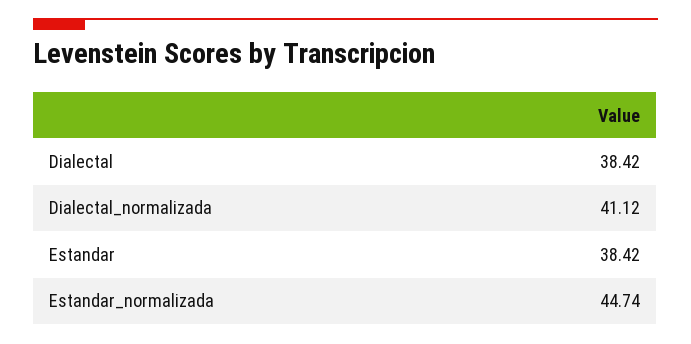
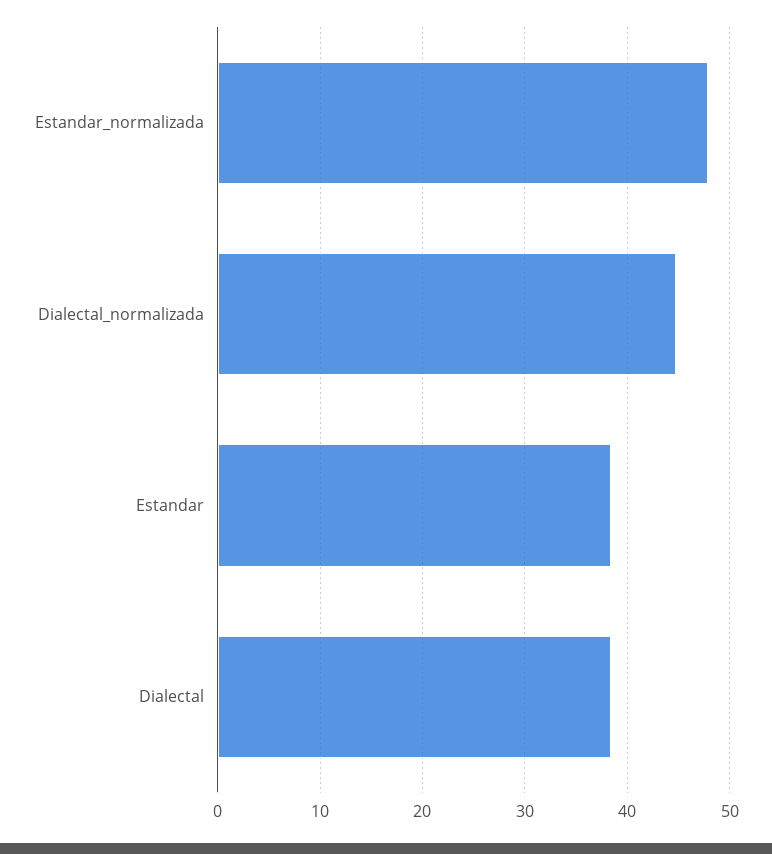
Dialectal_normalizada: 41.12 -> 45
Estandar_normalizada: 44.74 -> 48

